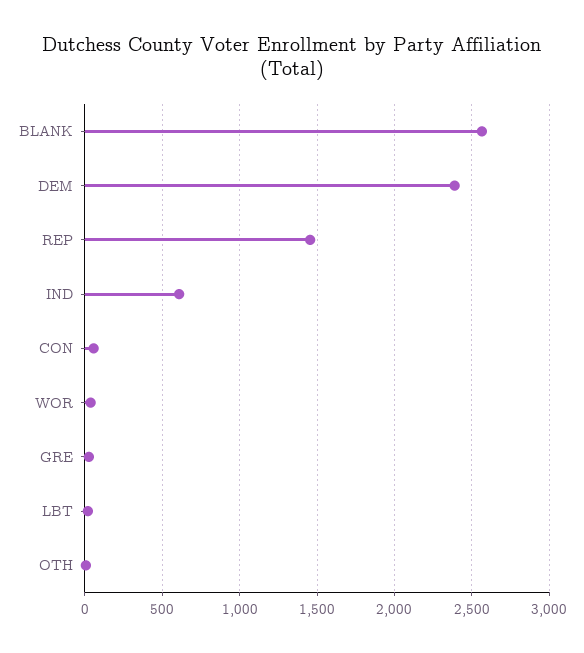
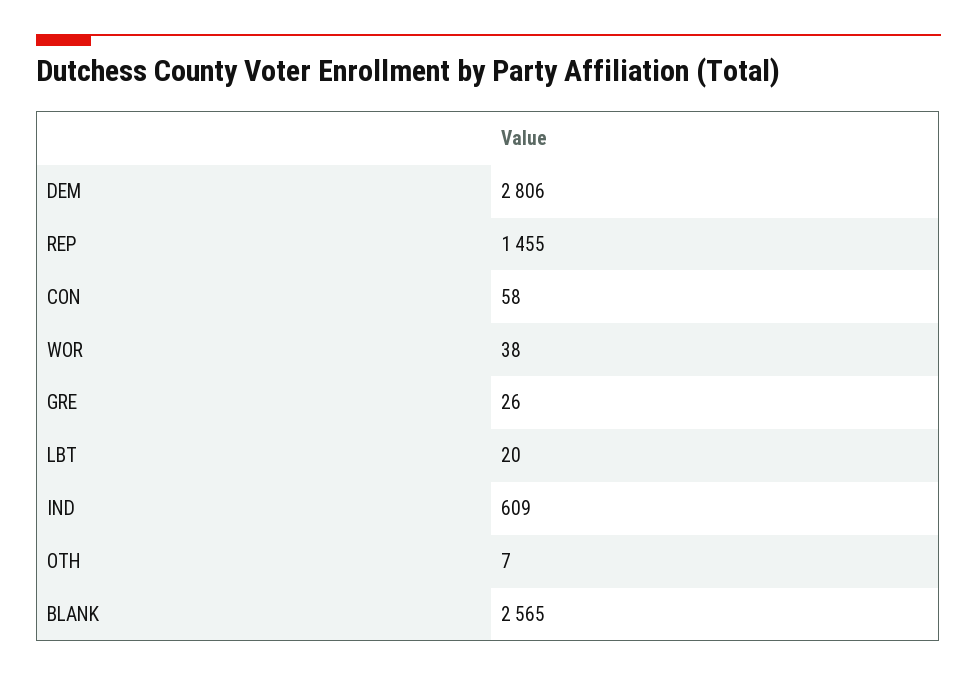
DEM: 2400 -> 2806

